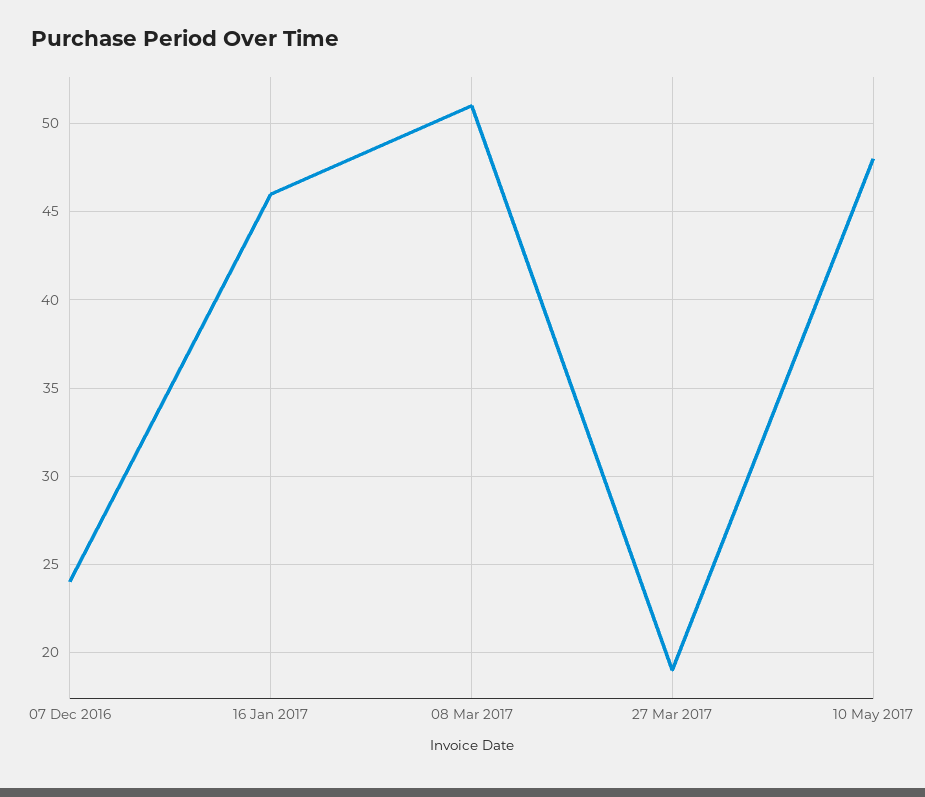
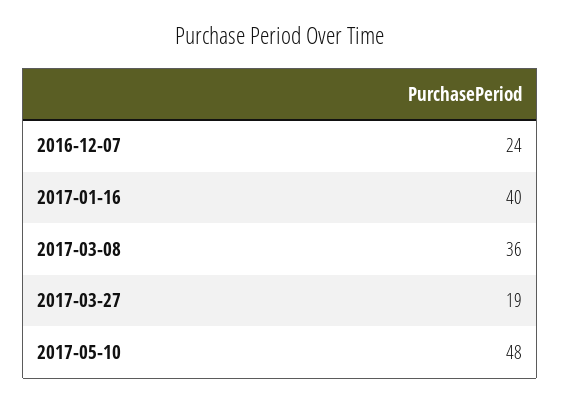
16 Jan 2017: 46 -> 40
08 Mar 2017: 51 -> 36

